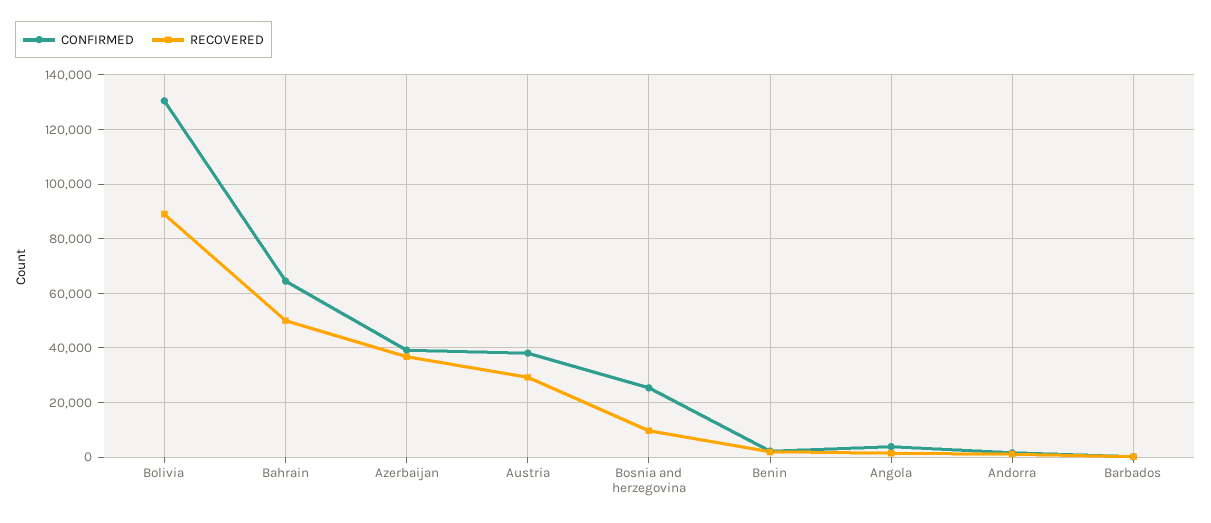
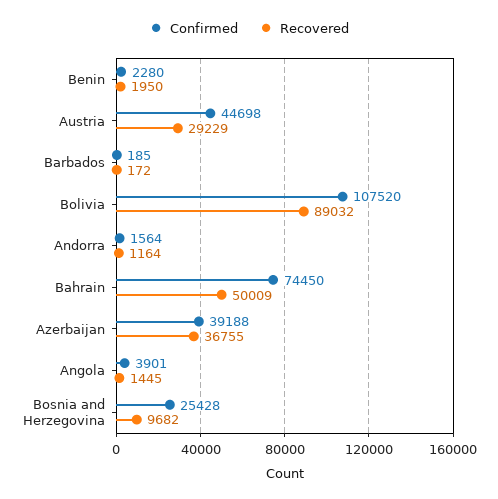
CONFIRMED, Bolivia: 130000 -> 107520
CONFIRMED, Bahrain: 65000 -> 74450
CONFIRMED, Austria: 37500 -> 44698

